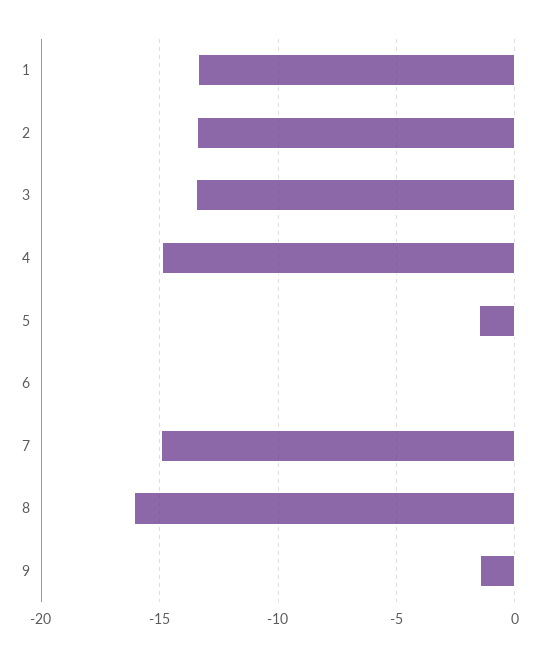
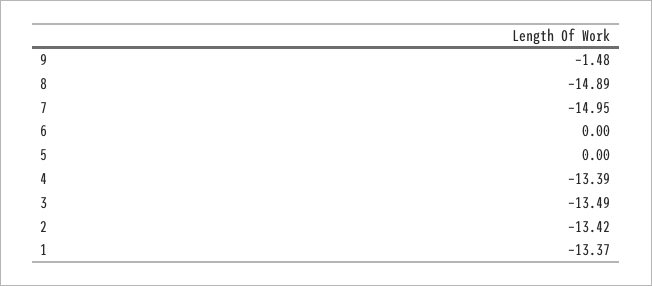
4: -15 -> -13.39
5: -1.5 -> 0
8: -16 -> -14.89

